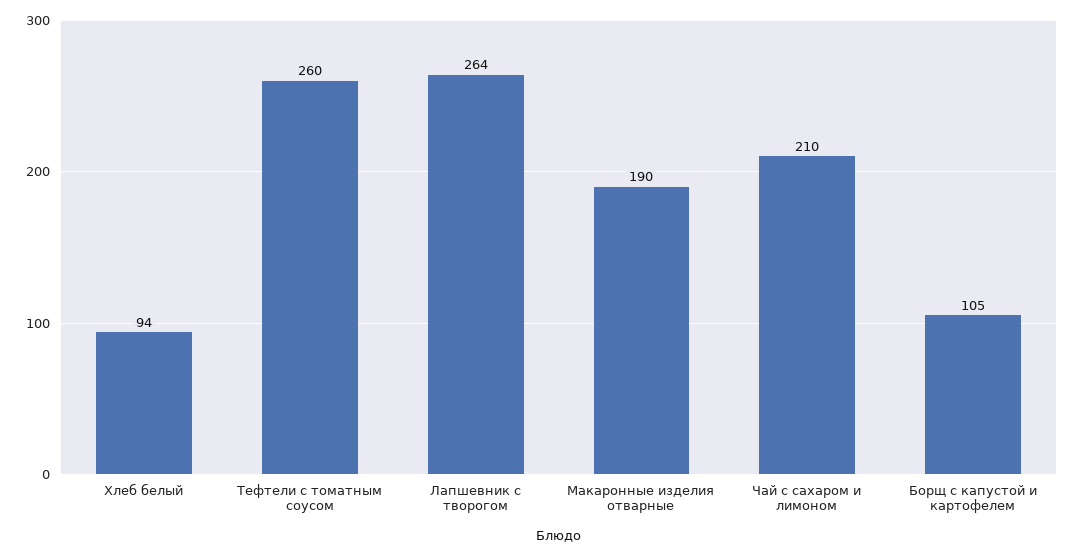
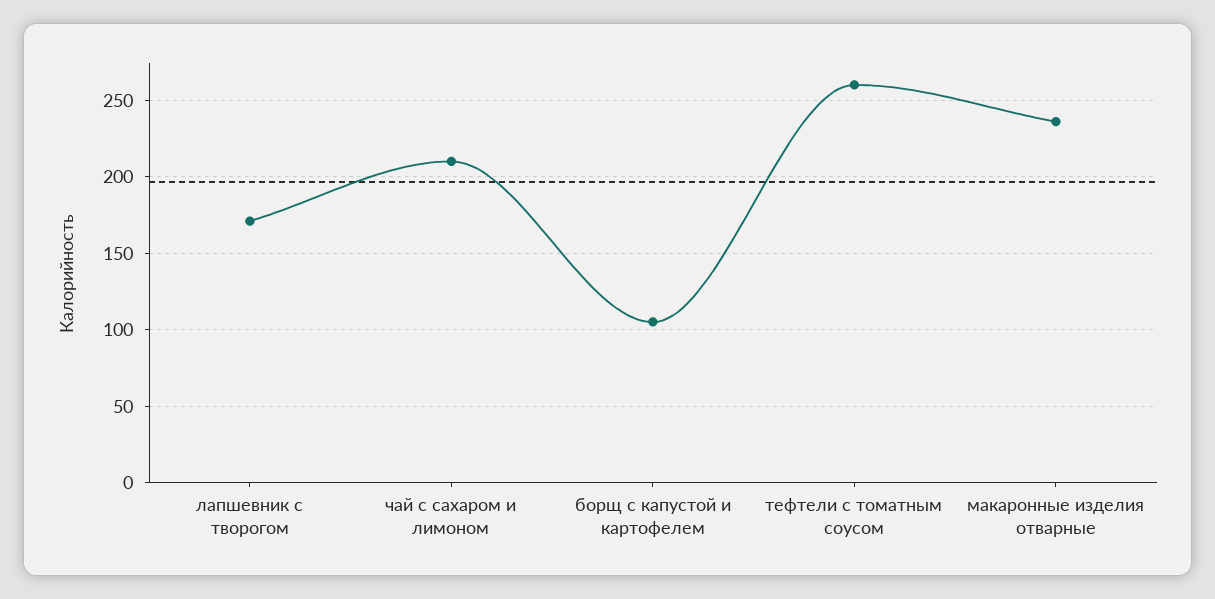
Хлеб белый: 94 -> none
Лапшевник с творогом: 264 -> 170
Макаронные изделия отварные: 190 -> 235

